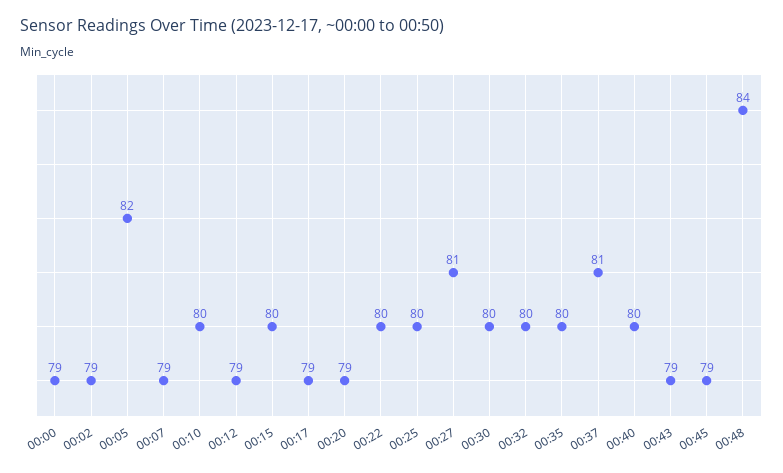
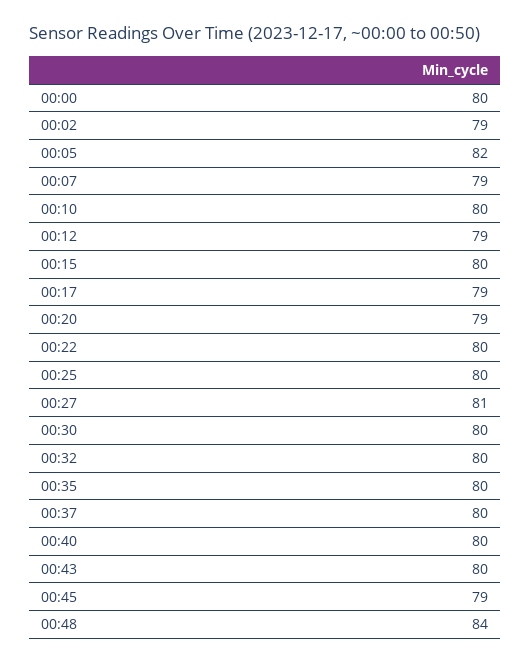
00:00: 79 -> 80
00:37: 81 -> 80
00:43: 79 -> 80

